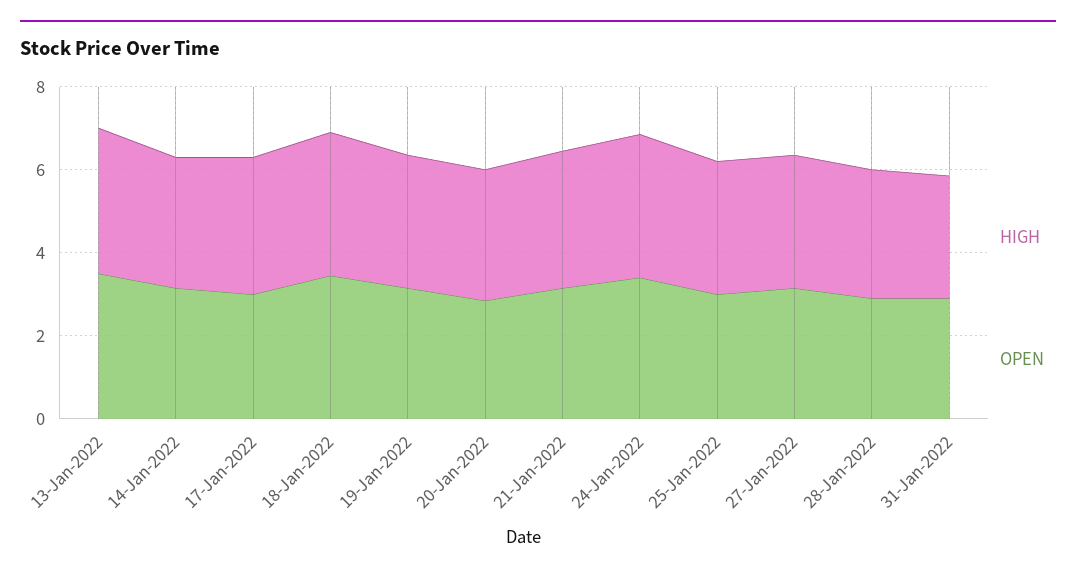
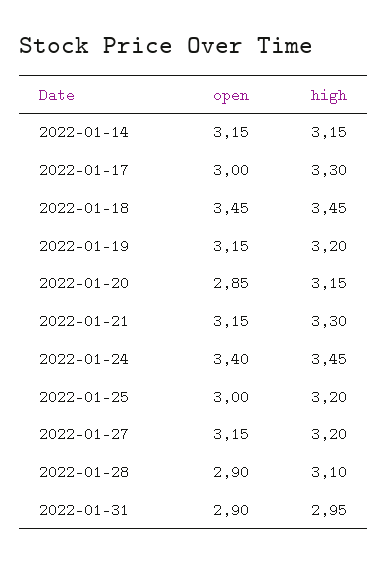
HIGH, 13-Jan-2022: 3.5 -> none
OPEN, 13-Jan-2022: 3.5 -> none

